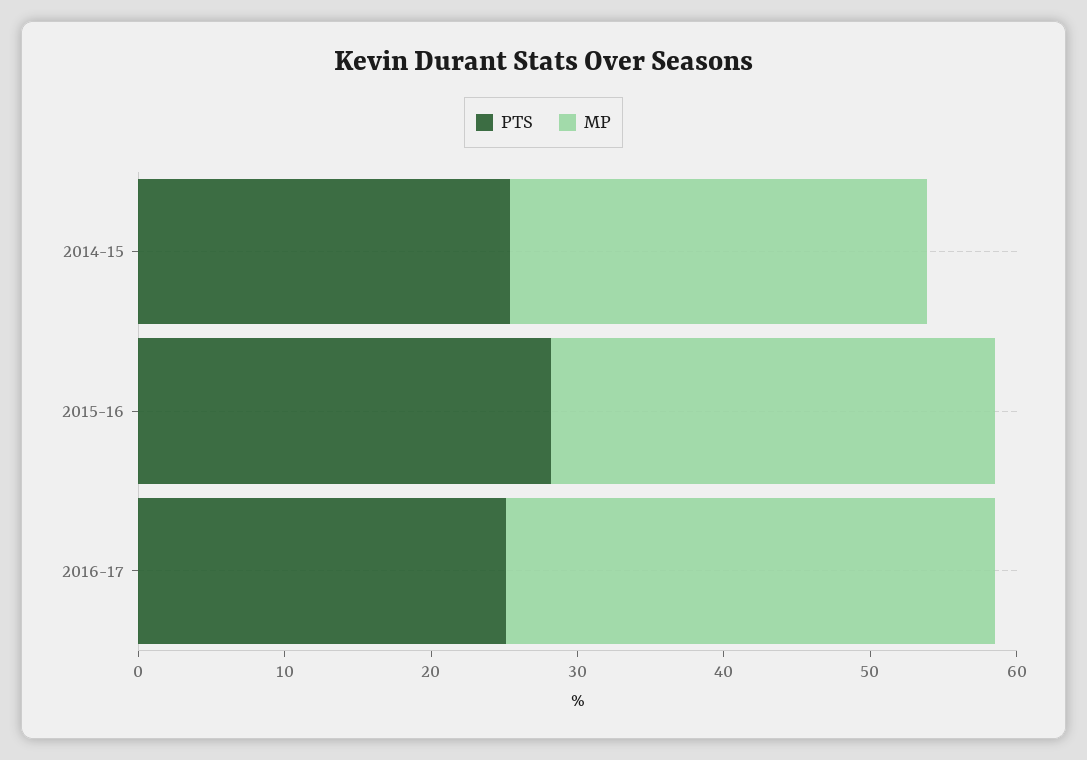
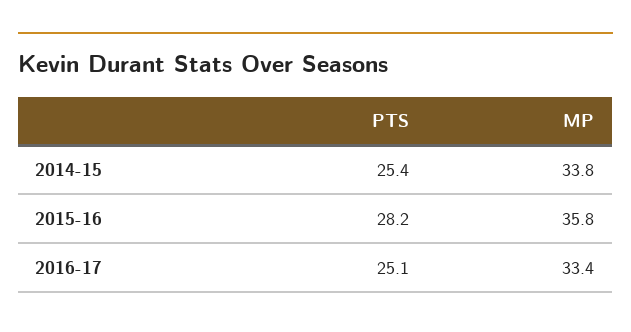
MP, 2014-15: 28 -> 33.8
MP, 2015-16: 30 -> 35.8

